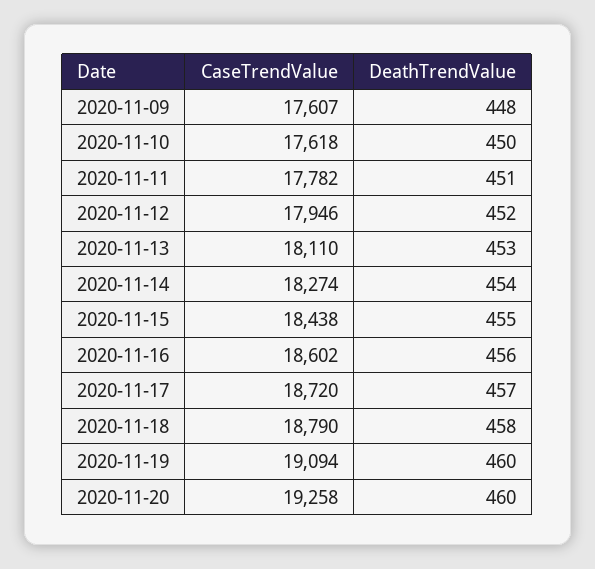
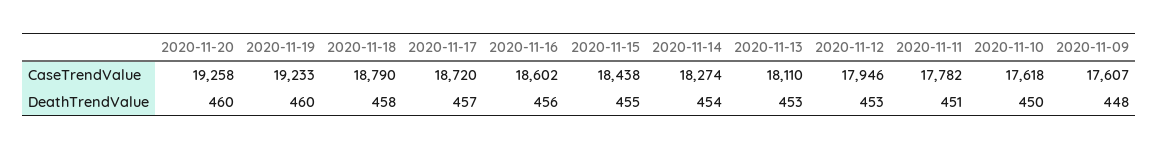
DeathTrendValue, 2020-11-12: 452 -> 453
CaseTrendValue, 2020-11-19: 19094 -> 19233

